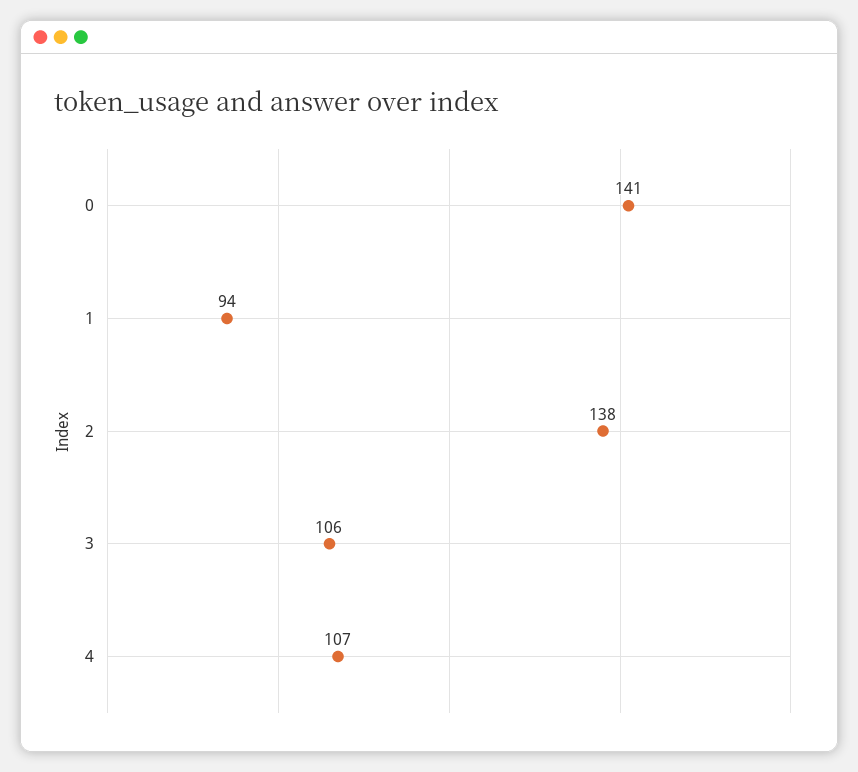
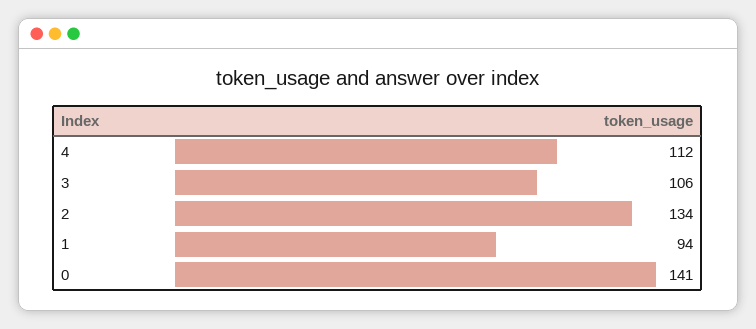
2: 138 -> 134
4: 107 -> 112

